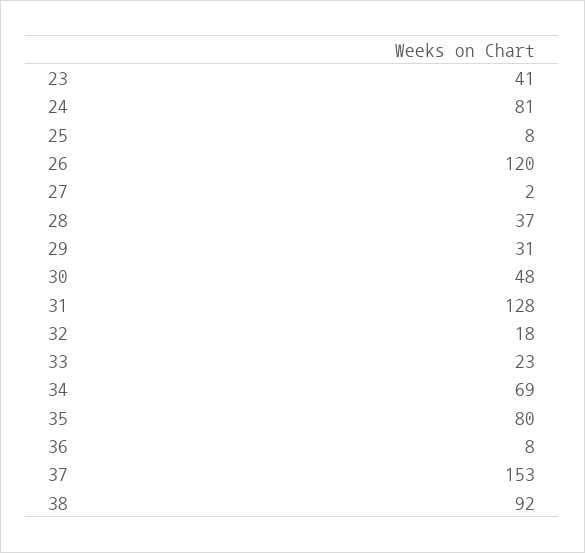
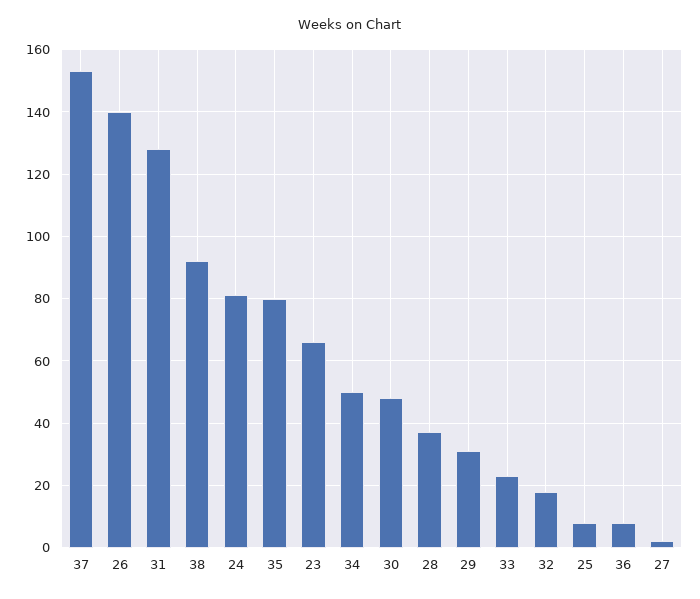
23: 41 -> 65
26: 120 -> 140
34: 69 -> 50

